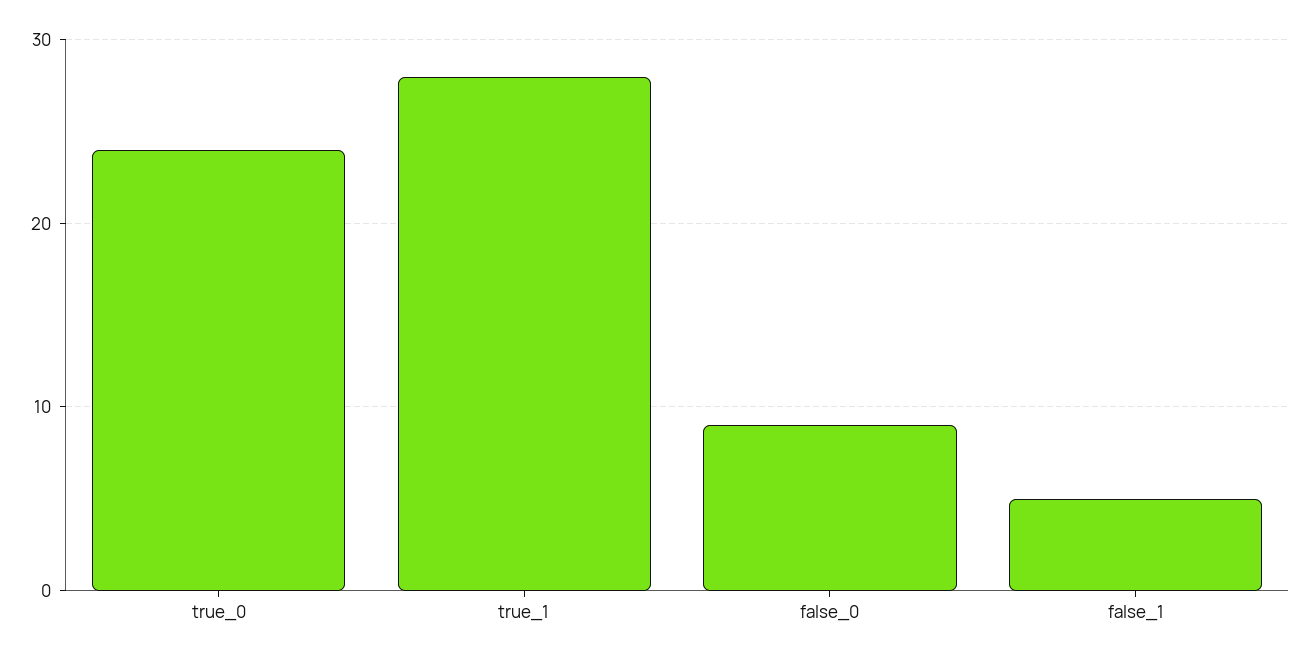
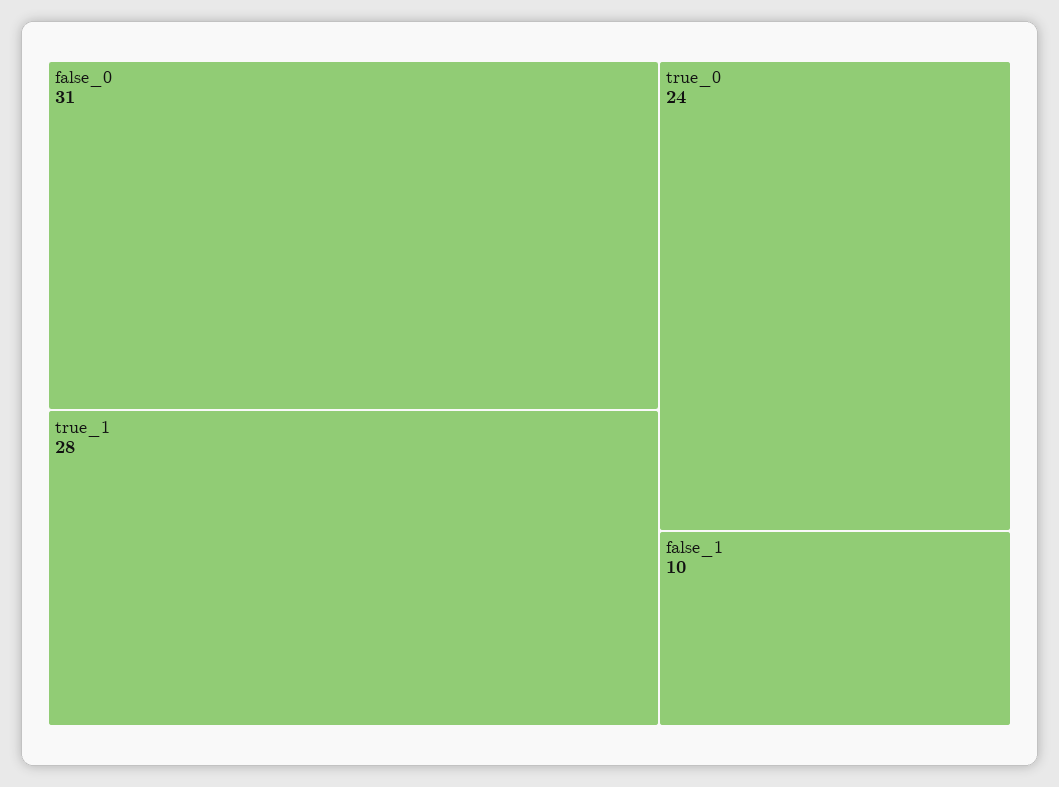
false_0: 9 -> 31
false_1: 5 -> 10

